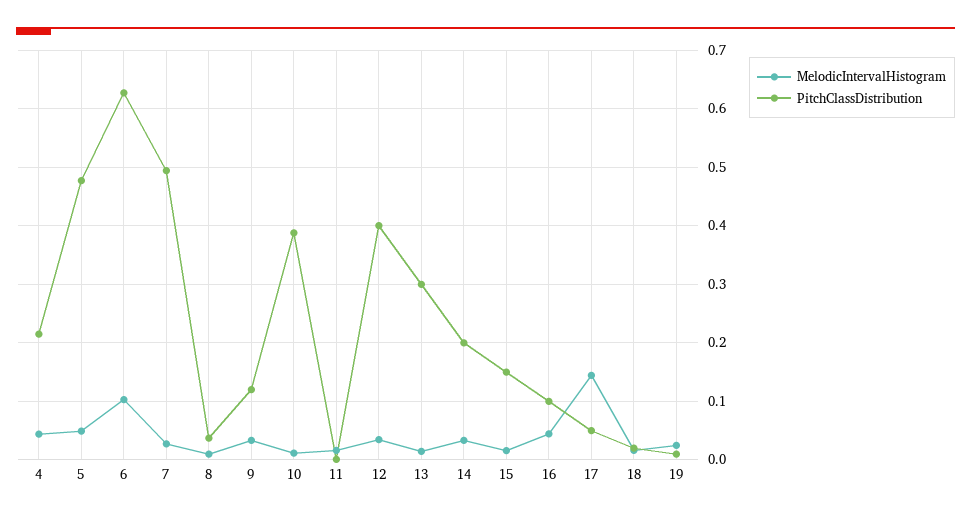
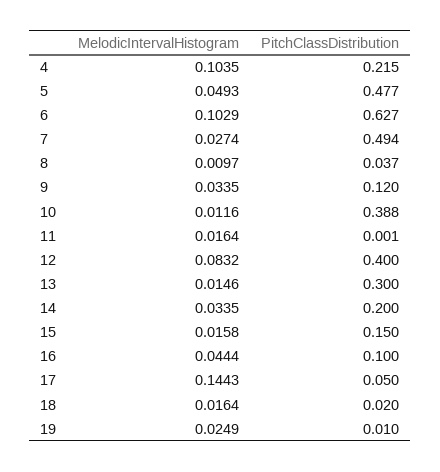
MelodicIntervalHistogram, 4: 0.04 -> 0.1035
MelodicIntervalHistogram, 12: 0.04 -> 0.0832

